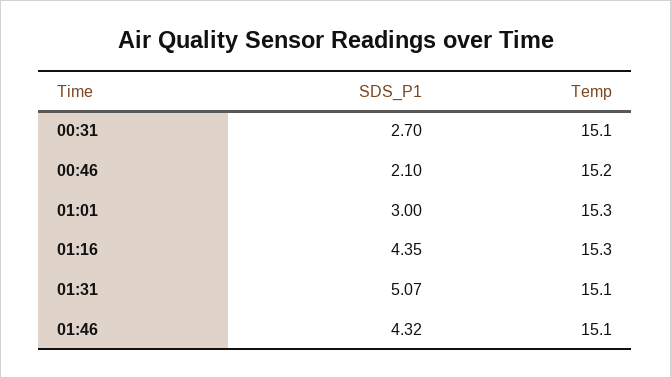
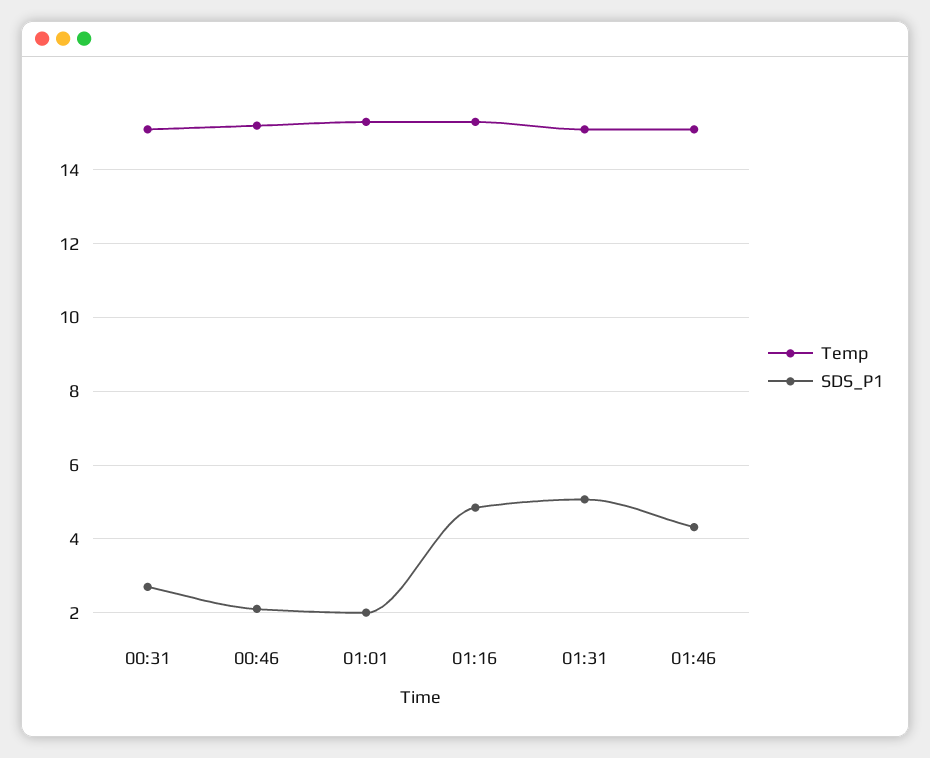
SDS_P1, 01:01: 3 -> 2
SDS_P1, 01:16: 4.35 -> 4.8

